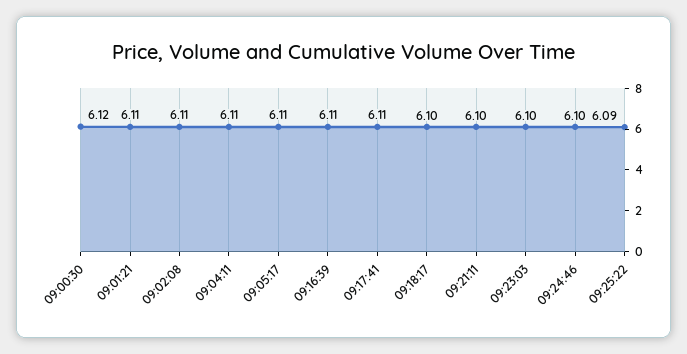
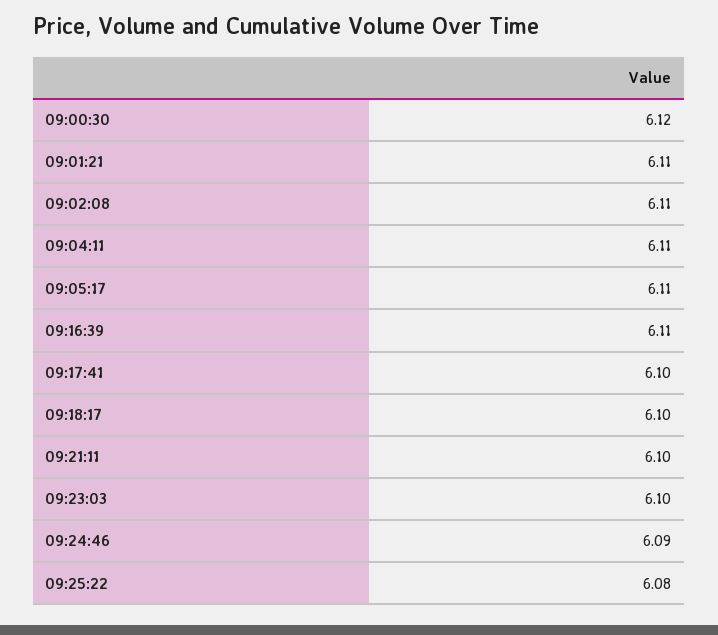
09:17:41: 6.11 -> 6.1
09:24:46: 6.1 -> 6.09
09:25:22: 6.09 -> 6.08

